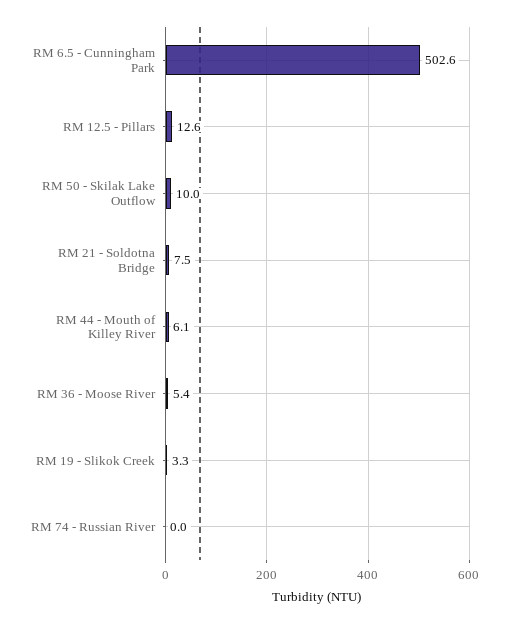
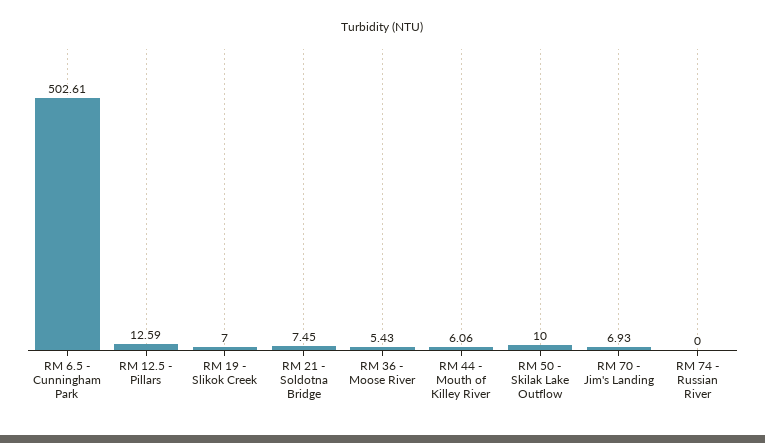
RM 19 - Slikok Creek: 3.3 -> 7
RM 70 - Jim's Landing: none -> 6.93

